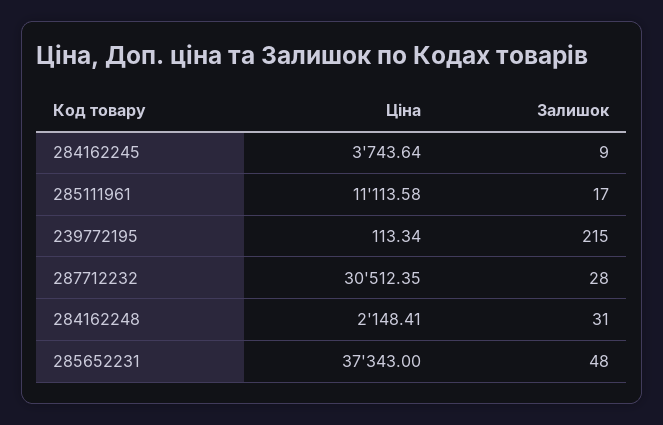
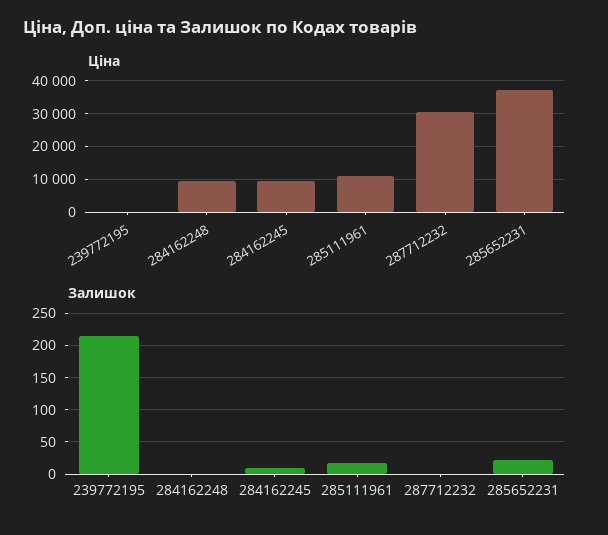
Ціна, 284162245: 3743.64 -> 10000
Залишок, 287712232: 28 -> 0
Ціна, 284162248: 2148.41 -> 10000
Залишок, 284162248: 31 -> 0
Залишок, 285652231: 48 -> 20

